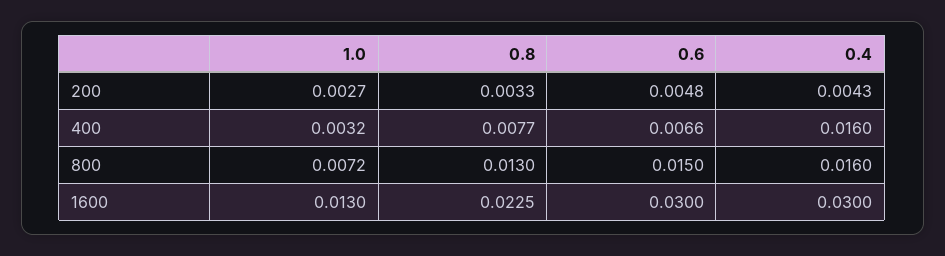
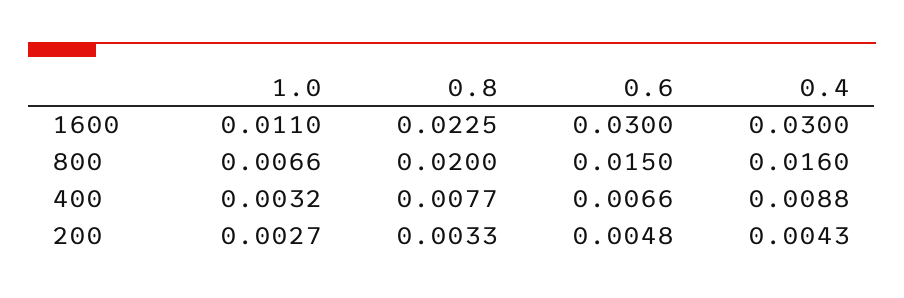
0.4, 400: 0.016 -> 0.0088
1.0, 800: 0.0072 -> 0.0066
0.8, 800: 0.013 -> 0.02
1.0, 1600: 0.013 -> 0.011

